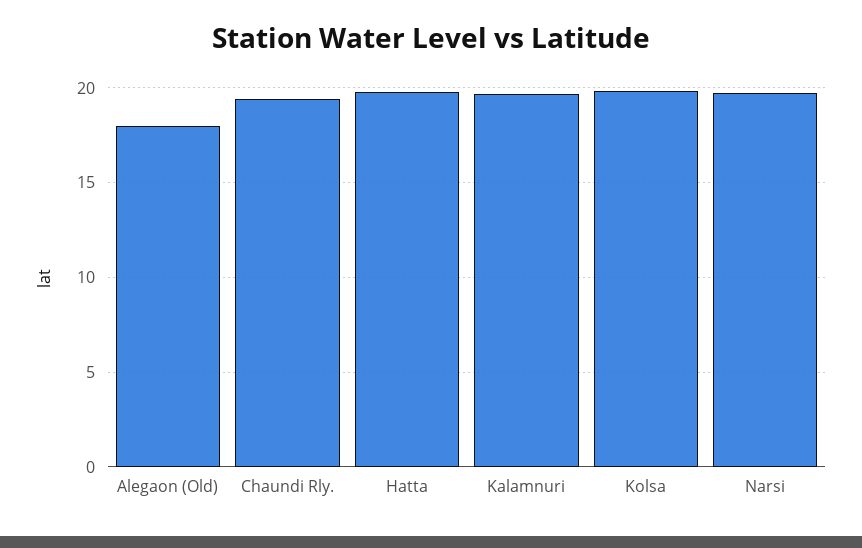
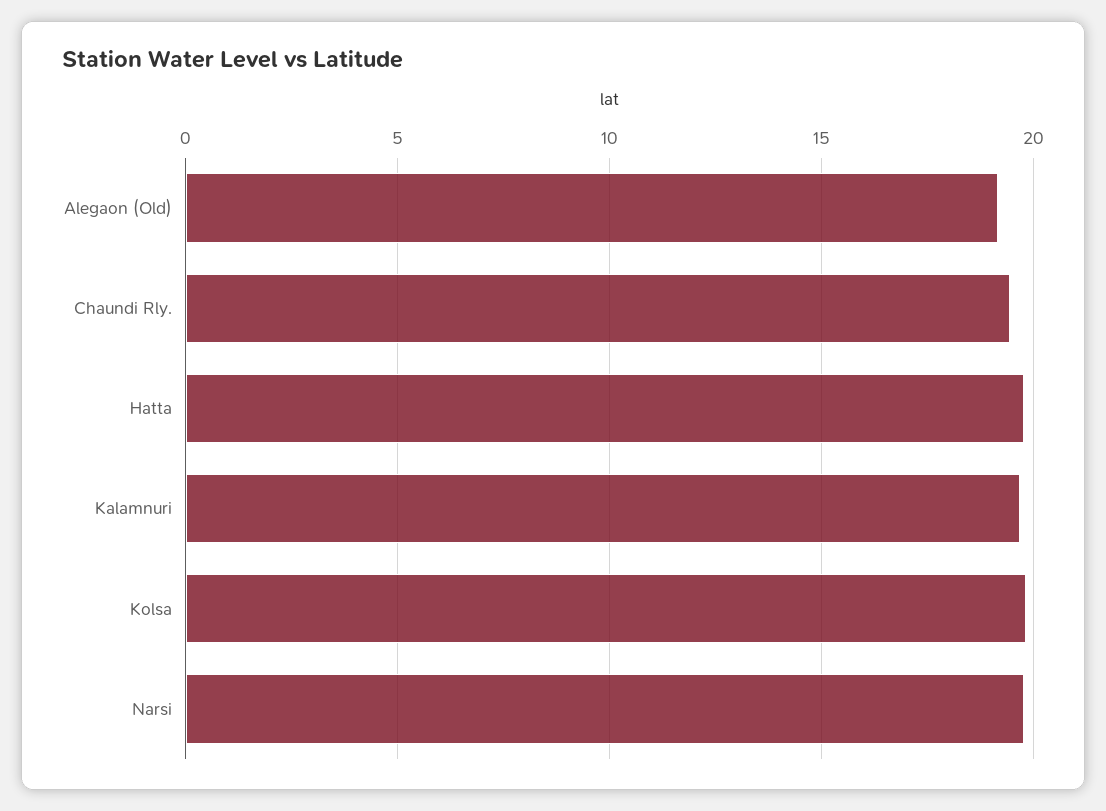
Alegaon (Old): 18 -> 19

